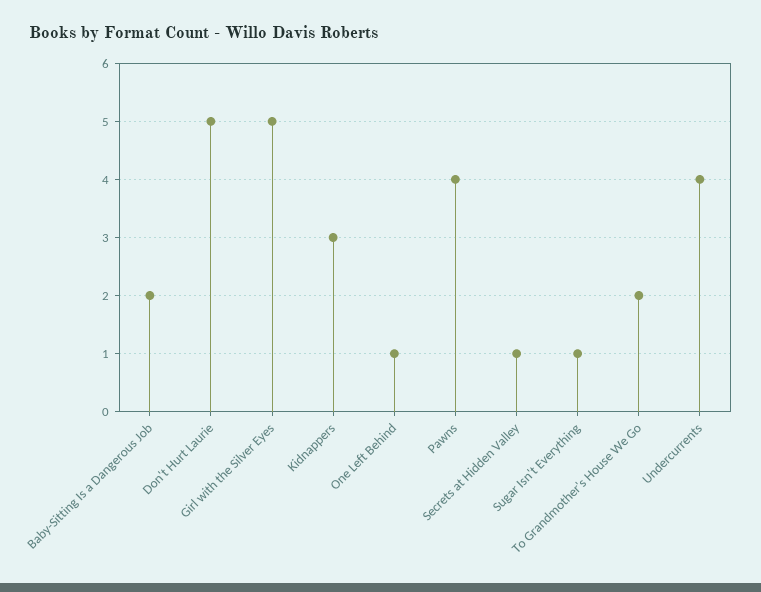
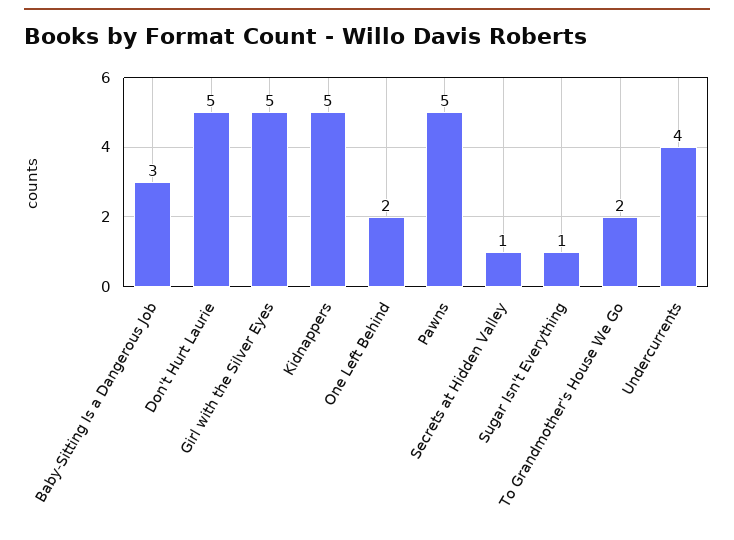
Baby-Sitting Is a Dangerous Job: 2 -> 3
Kidnappers: 3 -> 5
One Left Behind: 1 -> 2
Pawns: 4 -> 5

